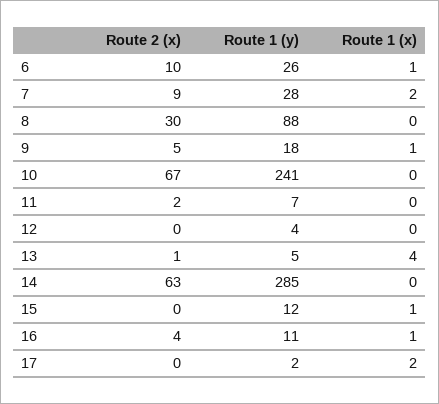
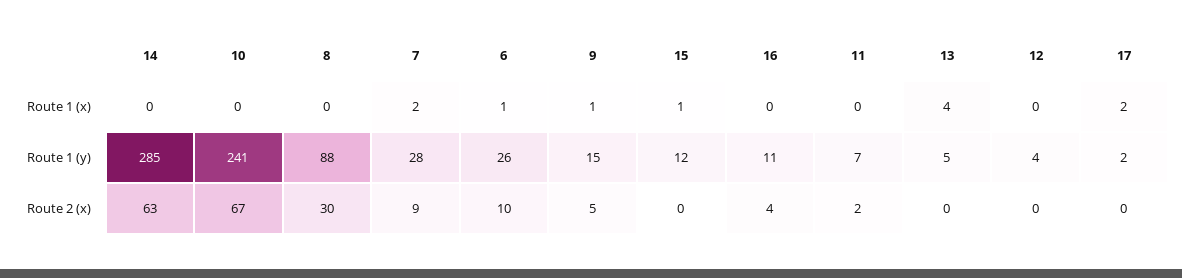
Route 1 (y), 9: 18 -> 15
Route 2 (x), 13: 1 -> 0
Route 1 (x), 16: 1 -> 0

